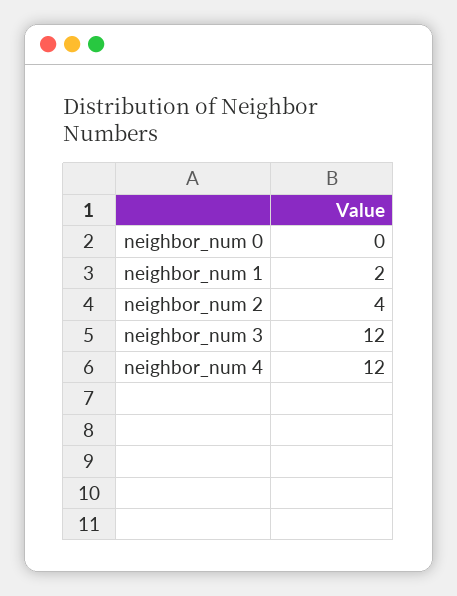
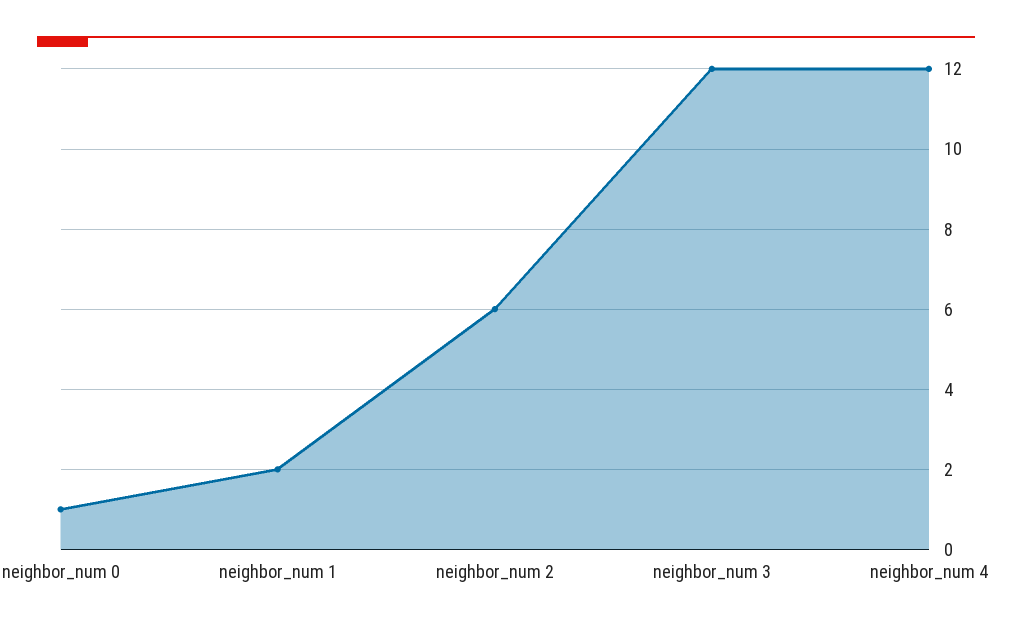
neighbor_num 0: 0 -> 1
neighbor_num 2: 4 -> 6

